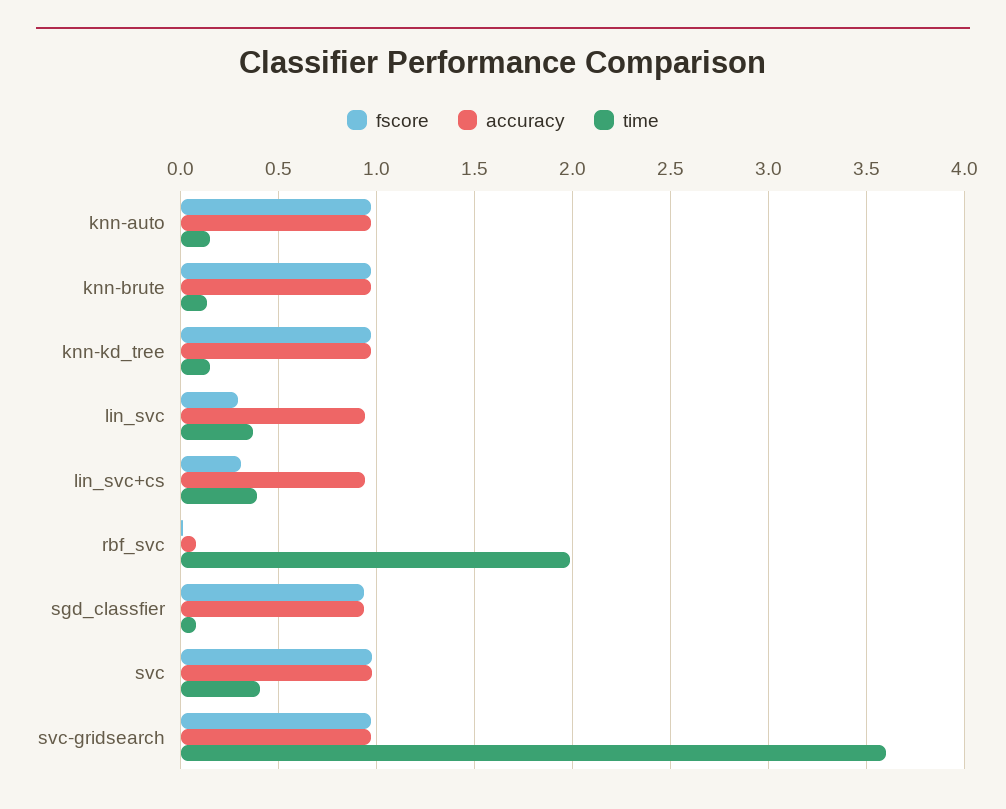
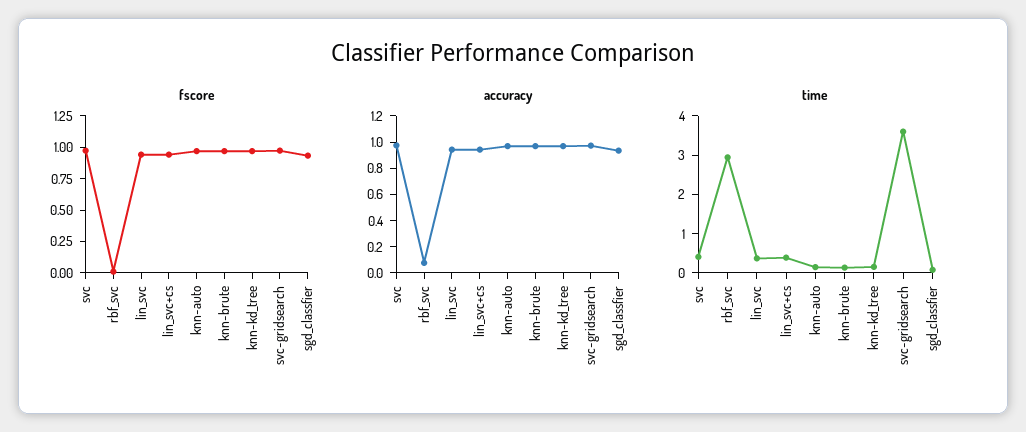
fscore, lin_svc: 0.3 -> 1
fscore, lin_svc+cs: 0.3 -> 1
time, rbf_svc: 2 -> 3

